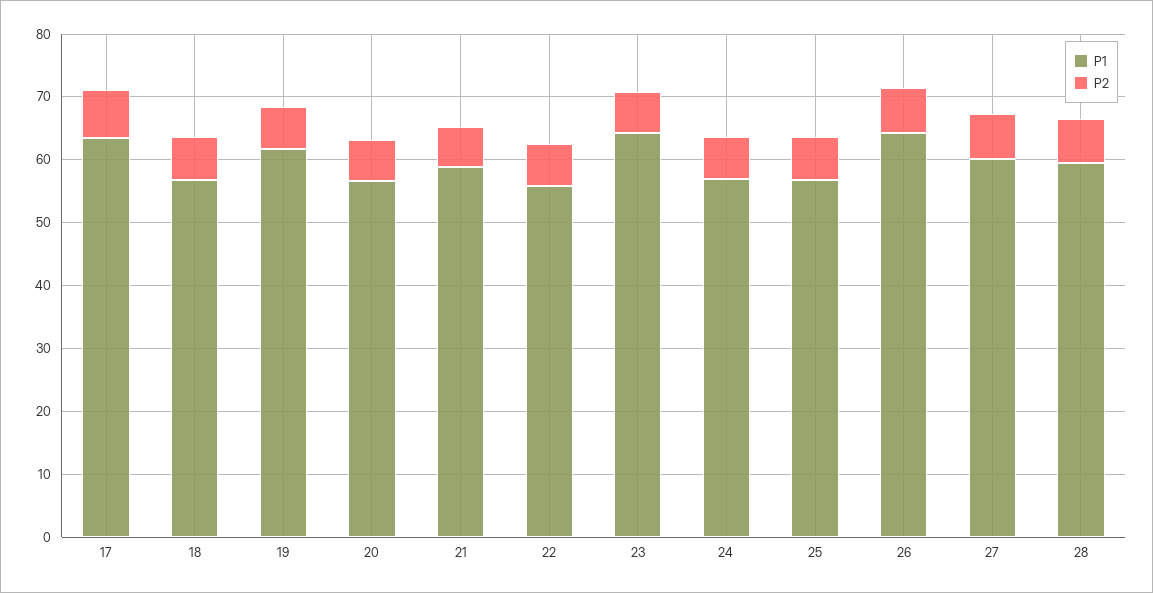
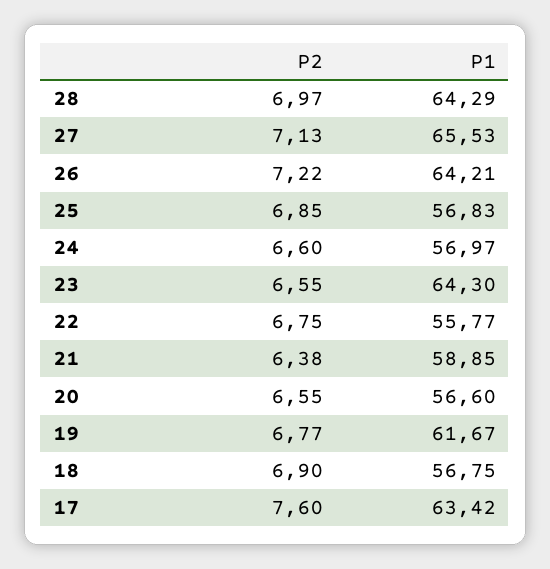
P1, 27: 60 -> 65.53
P1, 28: 60 -> 64.29

